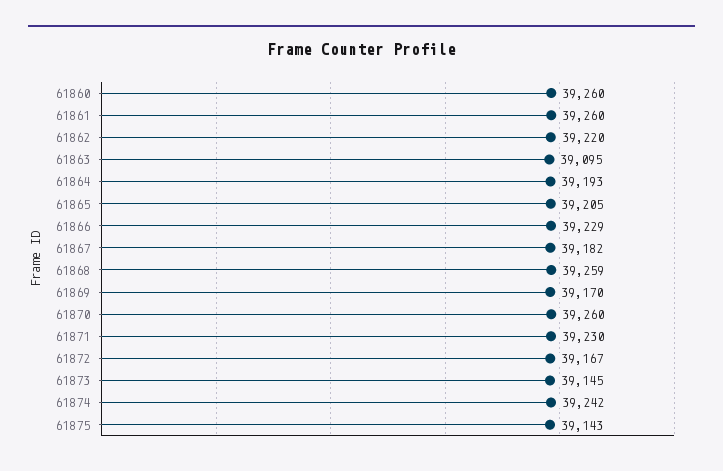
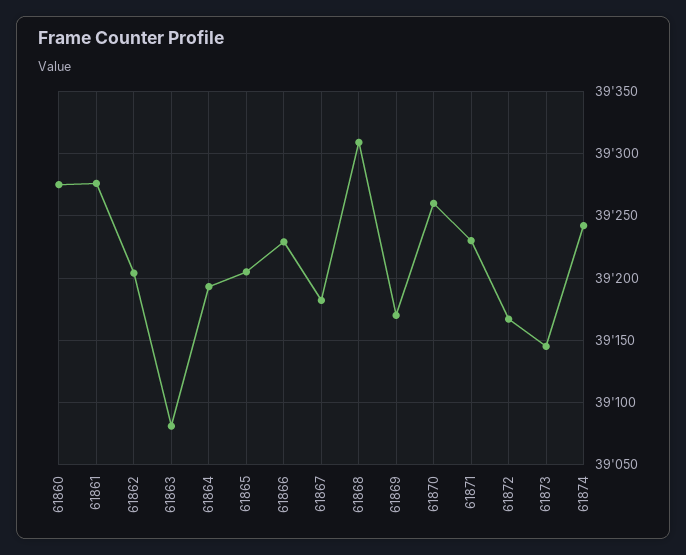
61860: 39260 -> 39275
61861: 39260 -> 39275
61862: 39220 -> 39205
61863: 39095 -> 39080
61868: 39259 -> 39310
61875: 39143 -> none

